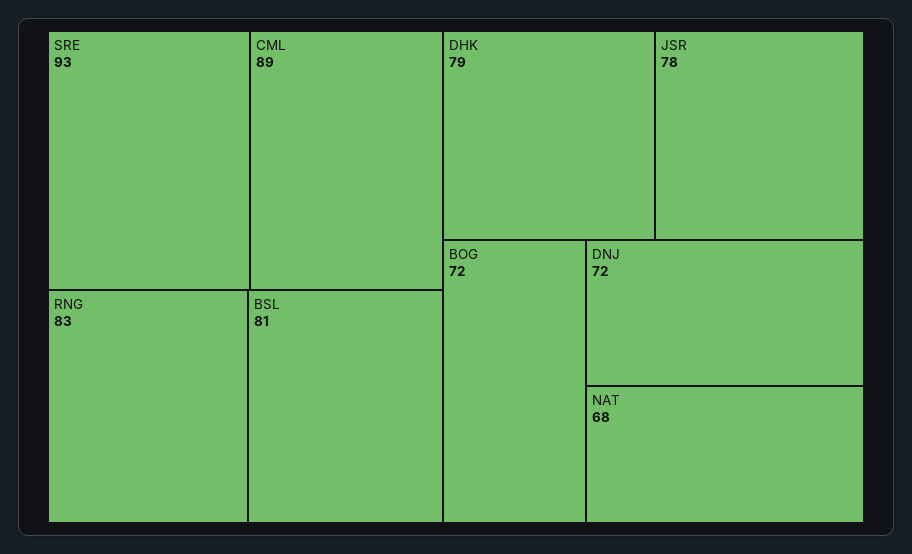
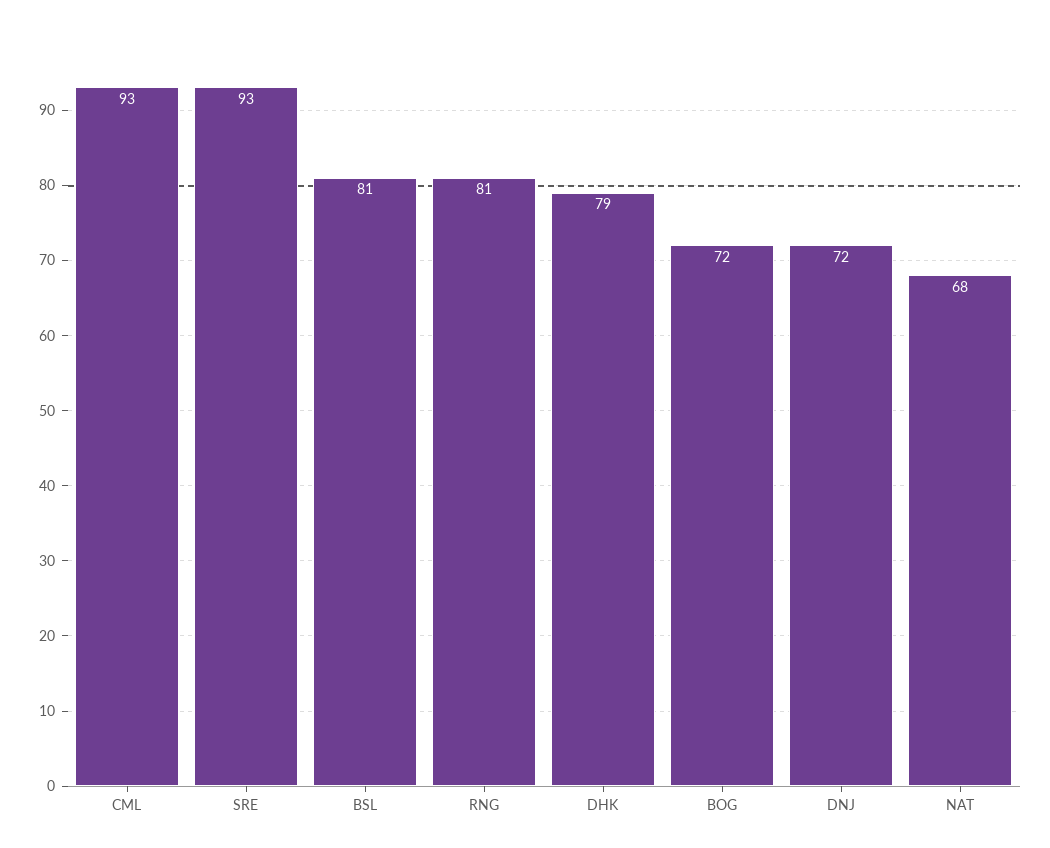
CML: 89 -> 93
RNG: 83 -> 81
JSR: 78 -> none

